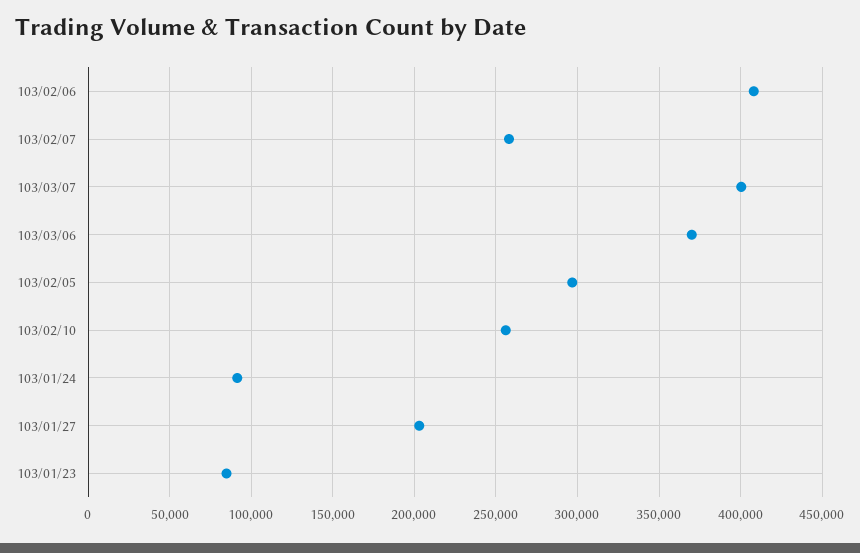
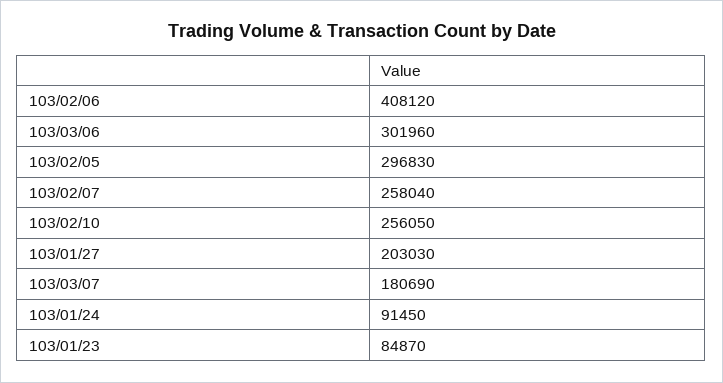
103/03/07: 400000 -> 180690
103/03/06: 370000 -> 301960

